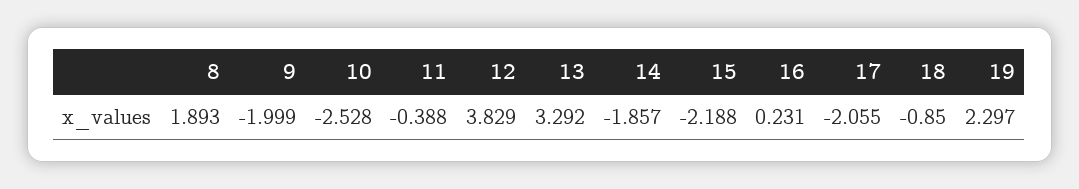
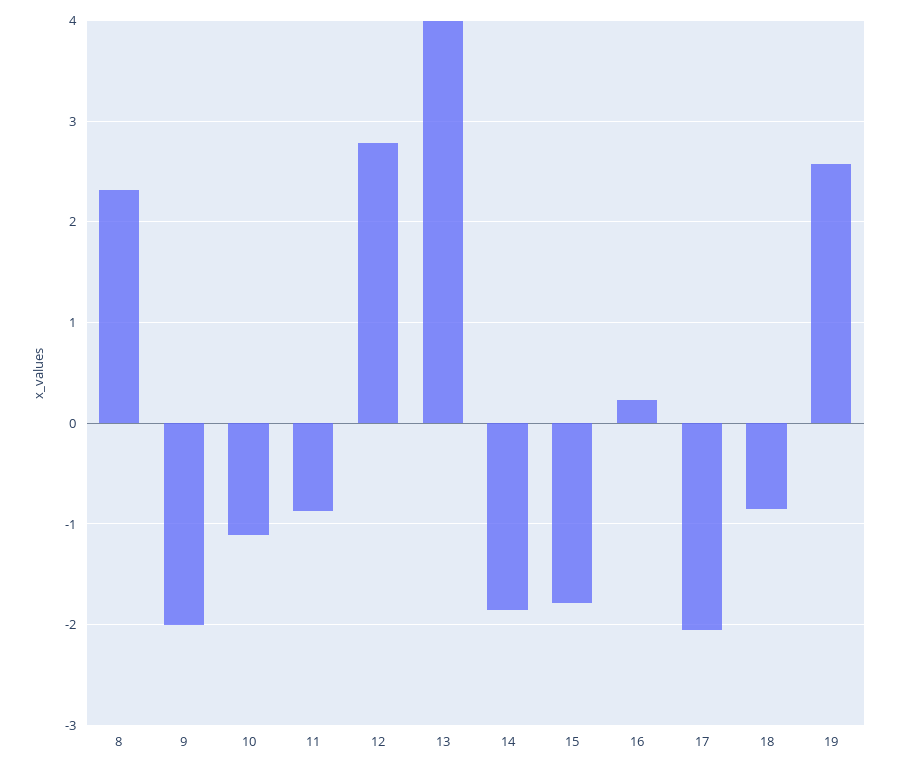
8: 1.893 -> 2.3
10: -2.528 -> -1.1
11: -0.388 -> -0.9
12: 3.829 -> 2.8
13: 3.292 -> 4
15: -2.188 -> -1.8
19: 2.297 -> 2.6

